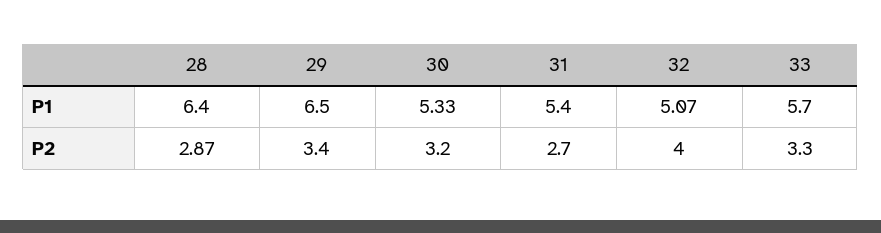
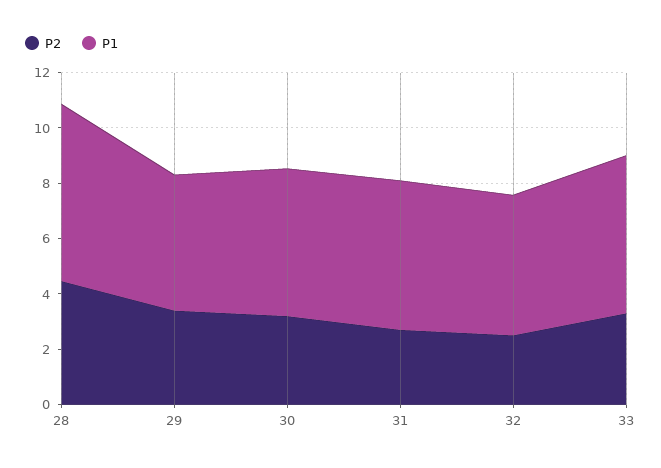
P1, 29: 6.5 -> 5
P2, 28: 2.87 -> 4.5
P2, 32: 4 -> 2.5

